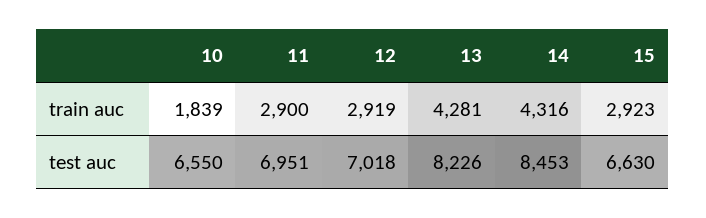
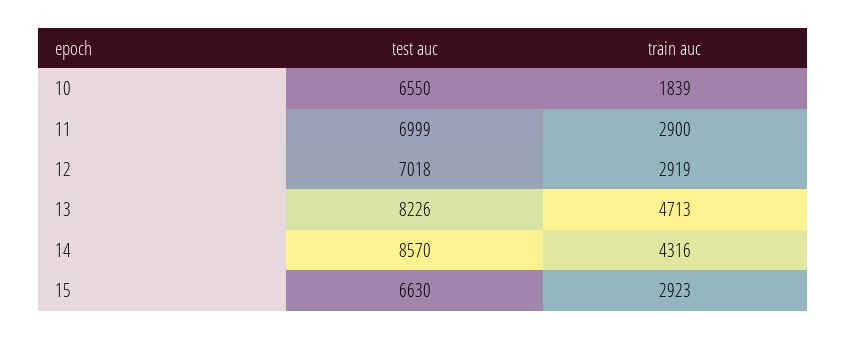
13, train auc: 4281 -> 4713
11, test auc: 6951 -> 6999
14, test auc: 8453 -> 8570

